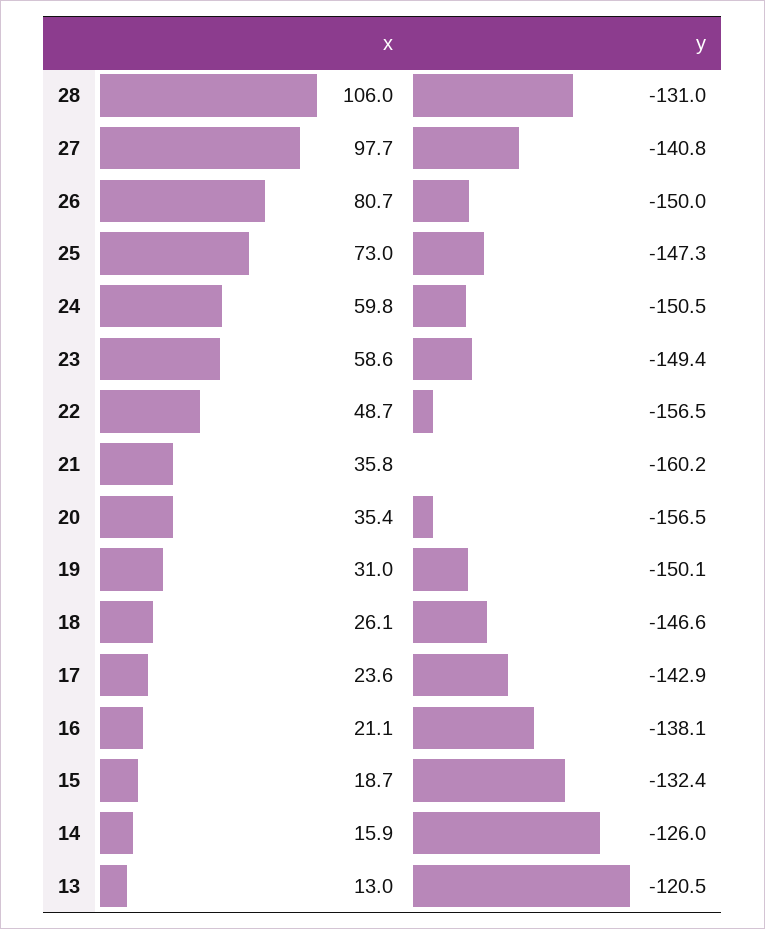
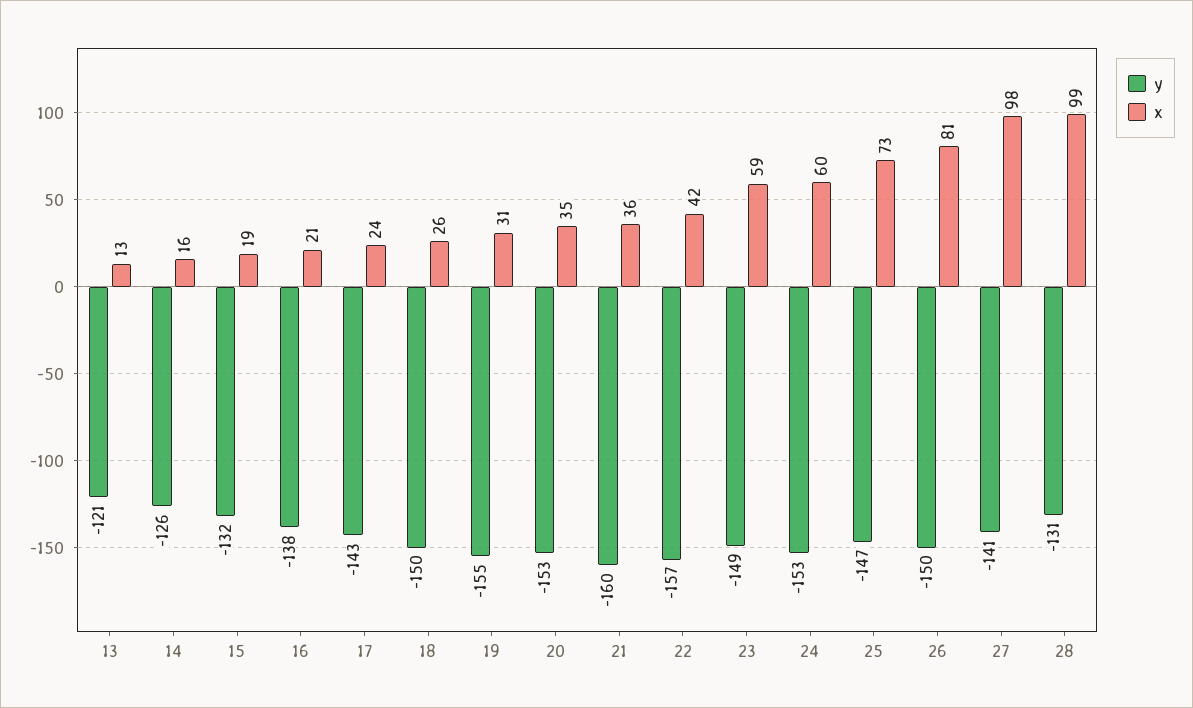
x, 28: 106 -> 99
y, 24: -150.5 -> -153
x, 22: 48.7 -> 42
y, 20: -156.5 -> -153
y, 19: -150.1 -> -155
y, 18: -146.6 -> -150

